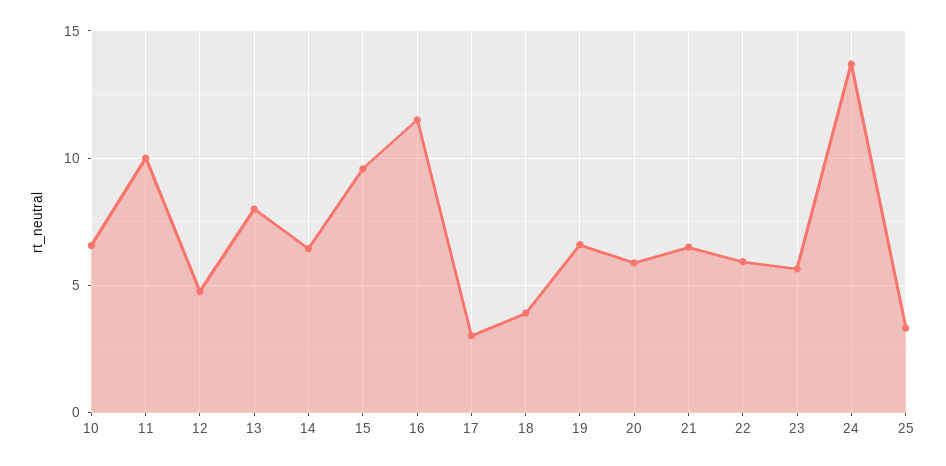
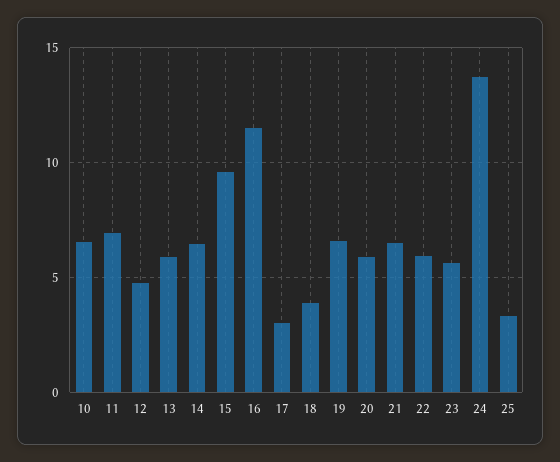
11: 10 -> 7
13: 8 -> 6

